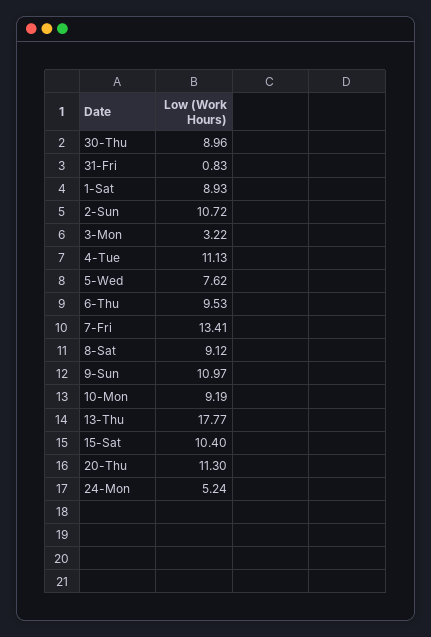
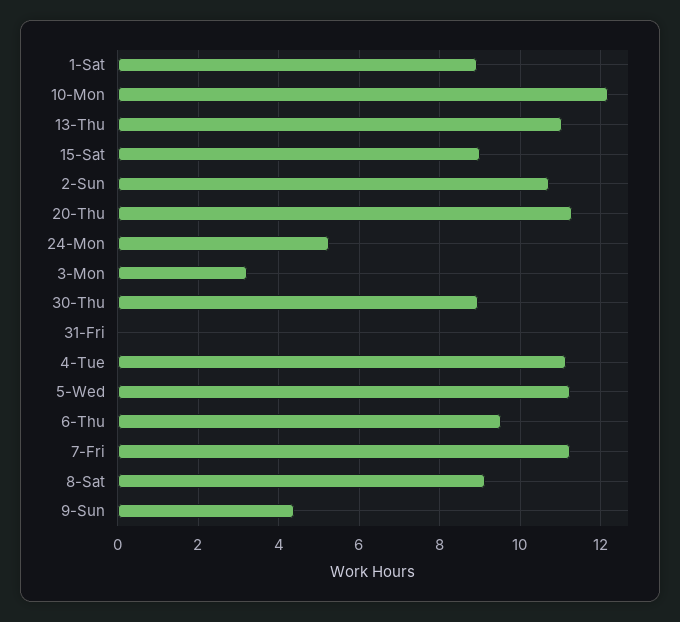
31-Fri: 0.83 -> 0
5-Wed: 7.62 -> 11.2
7-Fri: 13.41 -> 11.2
9-Sun: 10.97 -> 4.4
10-Mon: 9.19 -> 12.2
13-Thu: 17.77 -> 11
15-Sat: 10.4 -> 9

